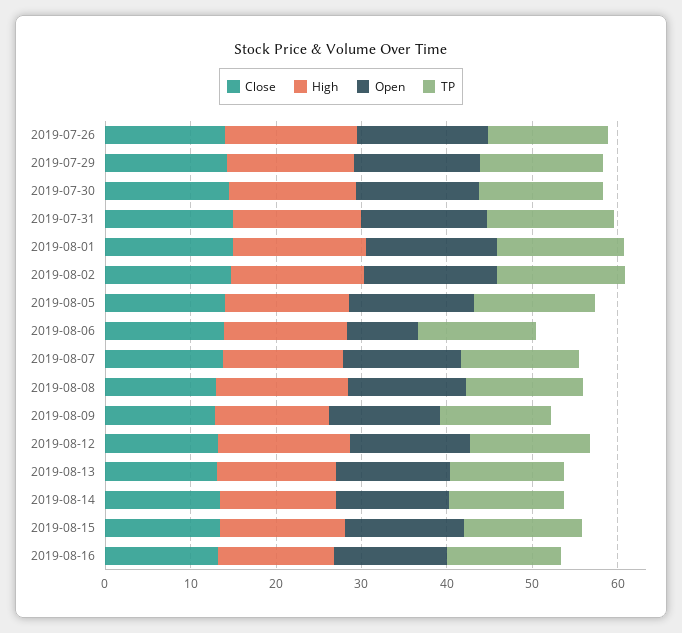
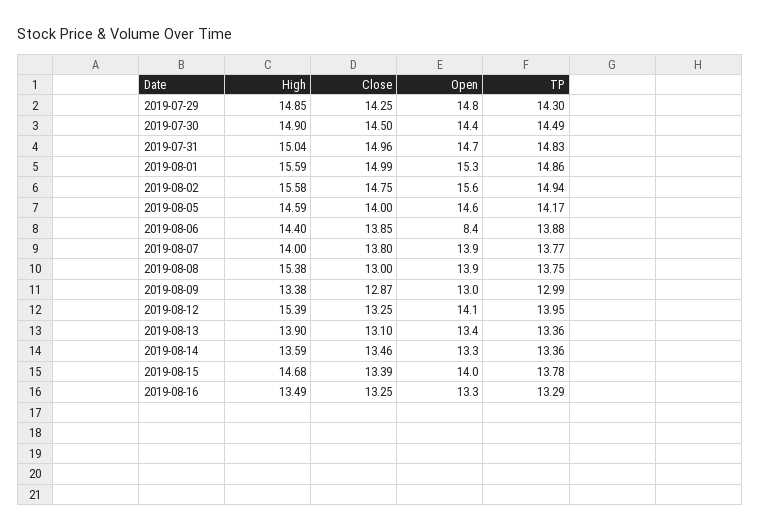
Close, 2019-07-26: 14 -> none
High, 2019-07-26: 16 -> none
Open, 2019-07-26: 16 -> none
TP, 2019-07-26: 14 -> none

